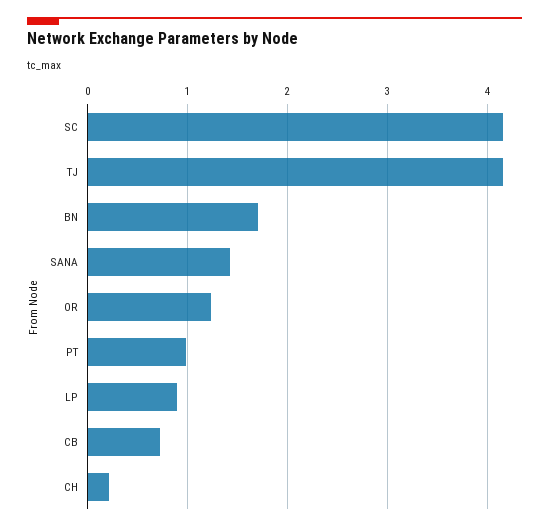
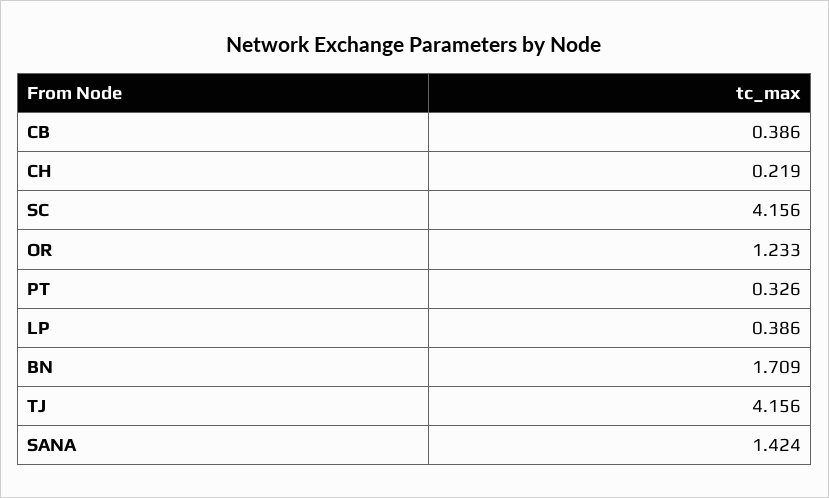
PT: 1 -> 0.326
LP: 0.9 -> 0.386
CB: 0.7 -> 0.386

